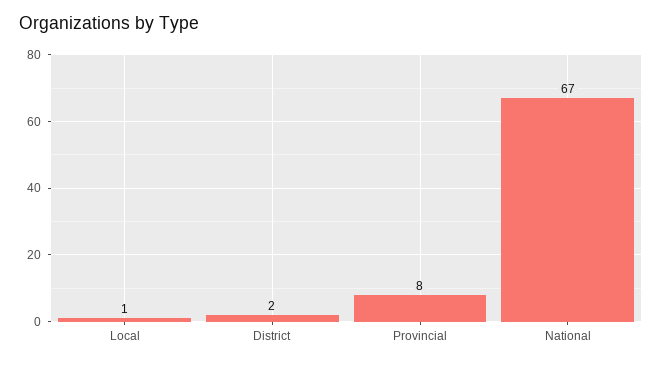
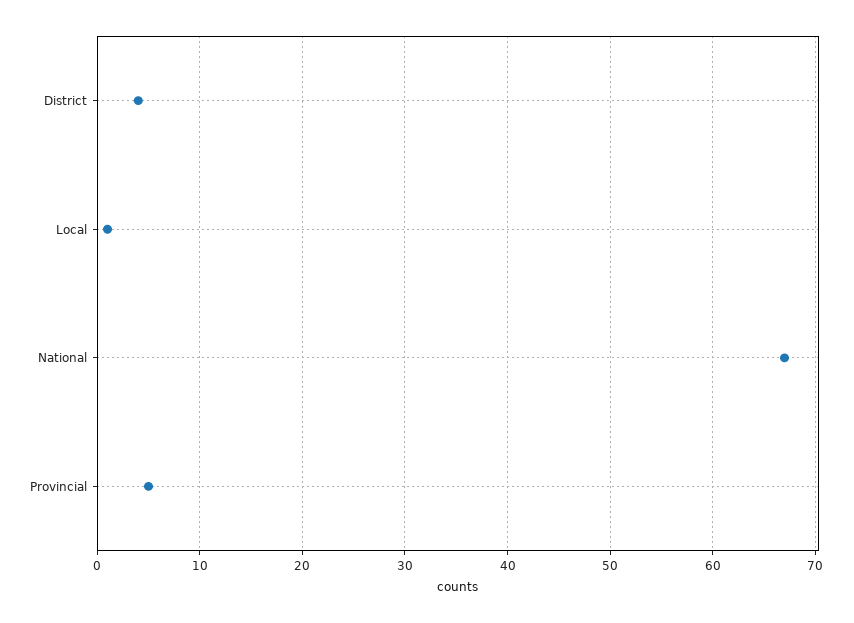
District: 2 -> 4
Provincial: 8 -> 5

